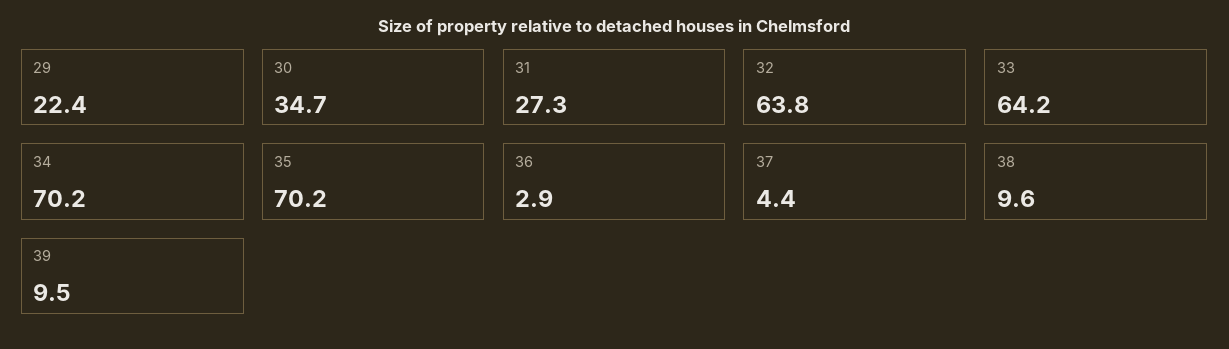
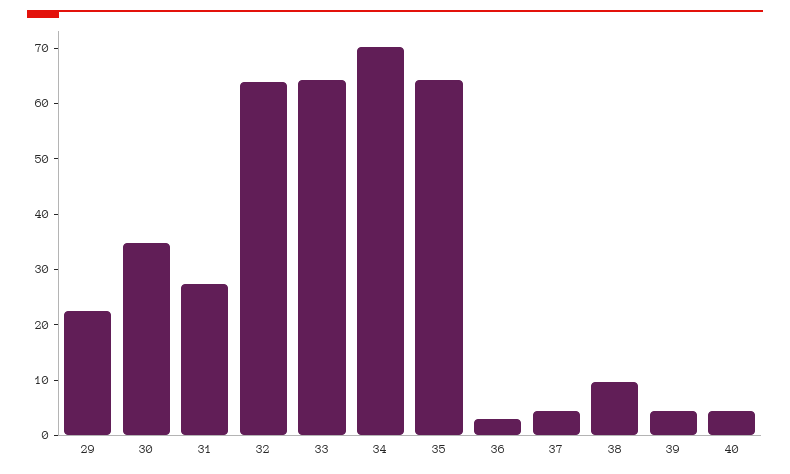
35: 70.2 -> 64
39: 9.5 -> 4
40: none -> 4

